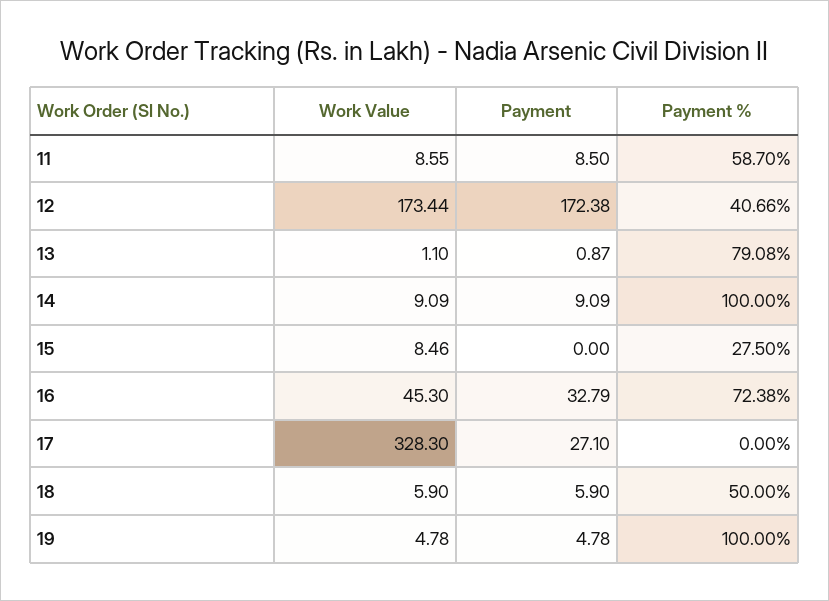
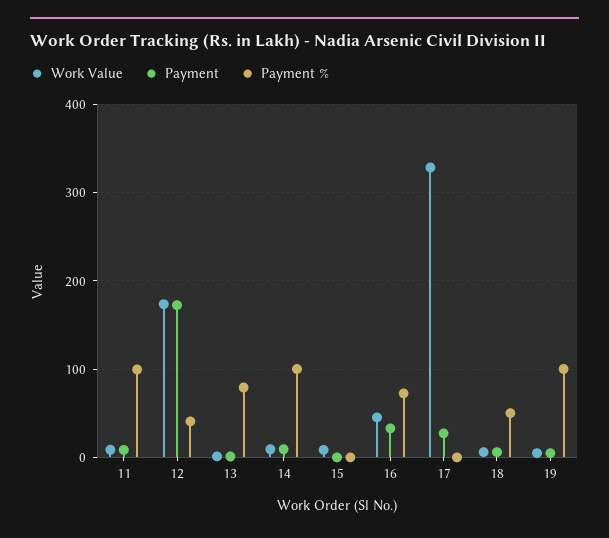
Payment %, 11: 58.7 -> 100
Payment %, 15: 27.5 -> 0

